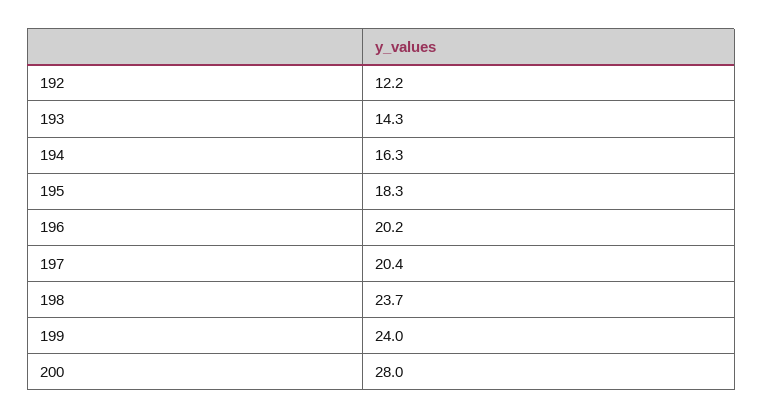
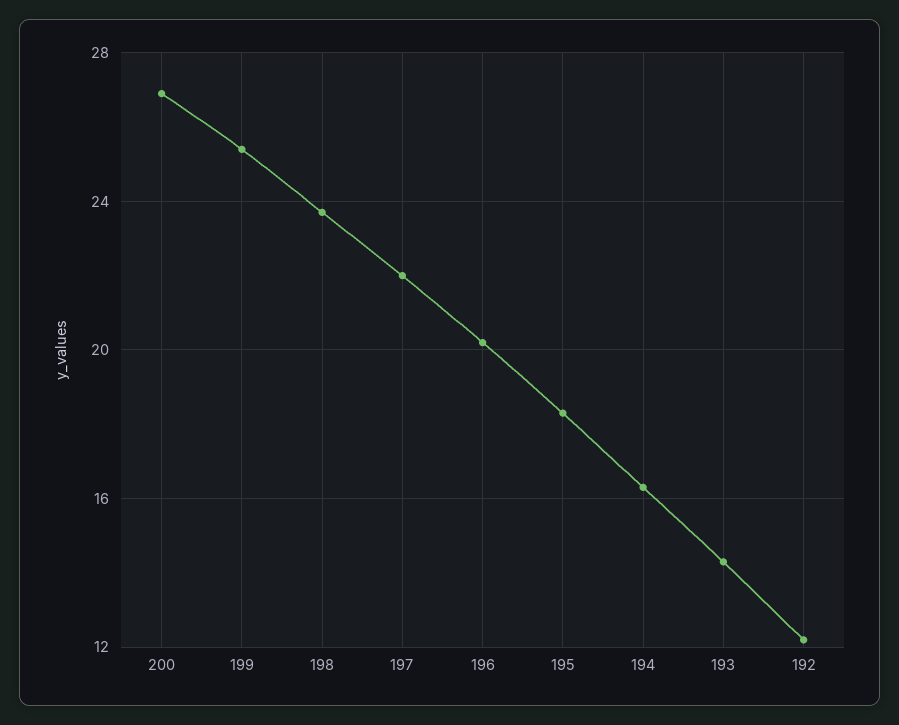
197: 20.4 -> 22
199: 24 -> 25.5
200: 28 -> 27

